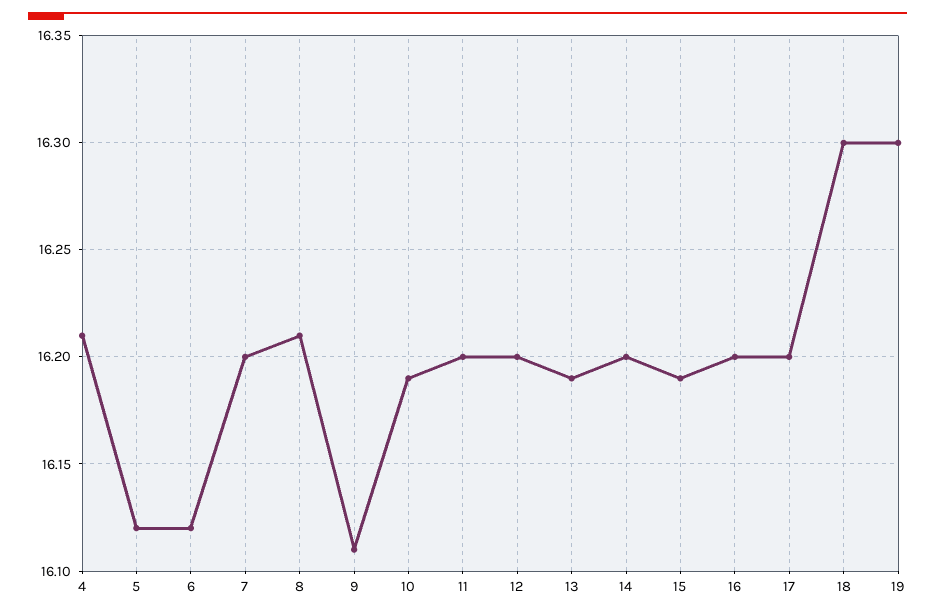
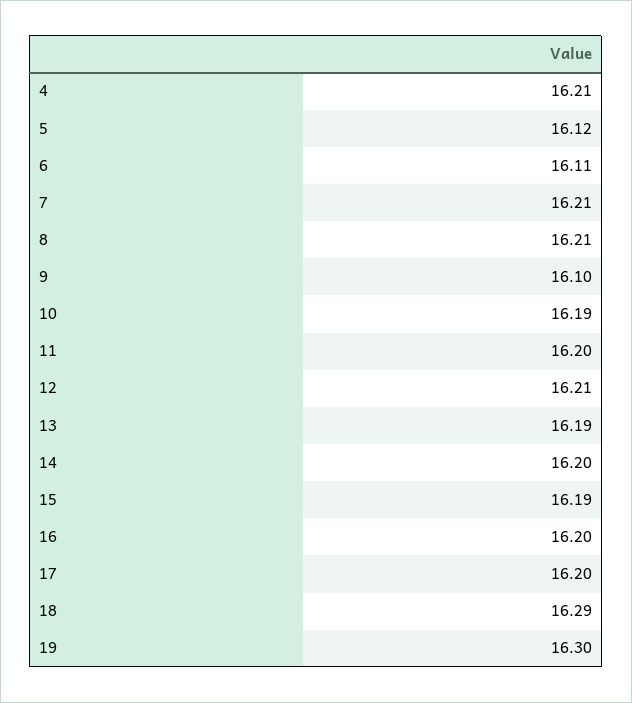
6: 16.12 -> 16.11
7: 16.2 -> 16.21
9: 16.11 -> 16.1
12: 16.2 -> 16.21
18: 16.3 -> 16.29

